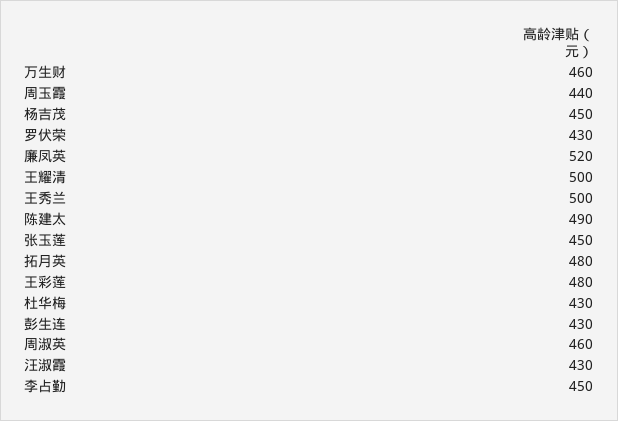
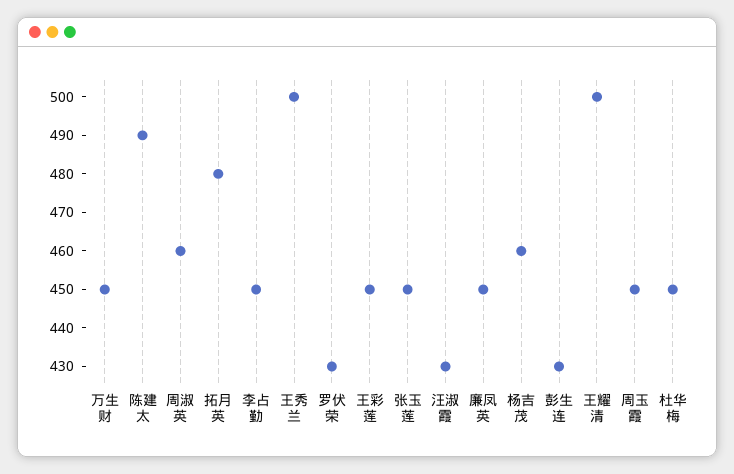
万生财: 460 -> 450
周玉霞: 440 -> 450
杨吉茂: 450 -> 460
廉凤英: 520 -> 450
王彩莲: 480 -> 450
杜华梅: 430 -> 450

